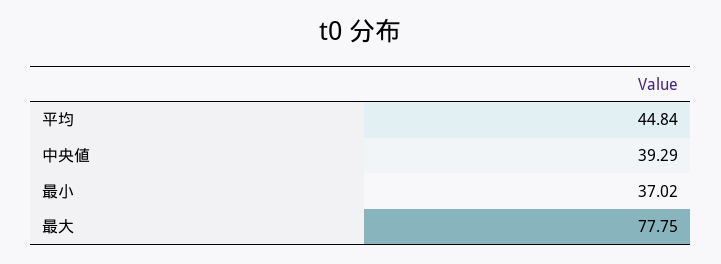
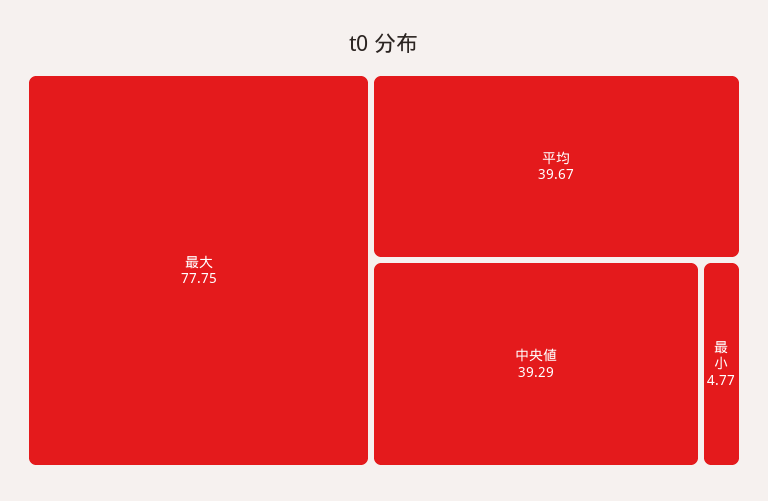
平均: 44.84 -> 39.67
最小: 37.02 -> 4.77

